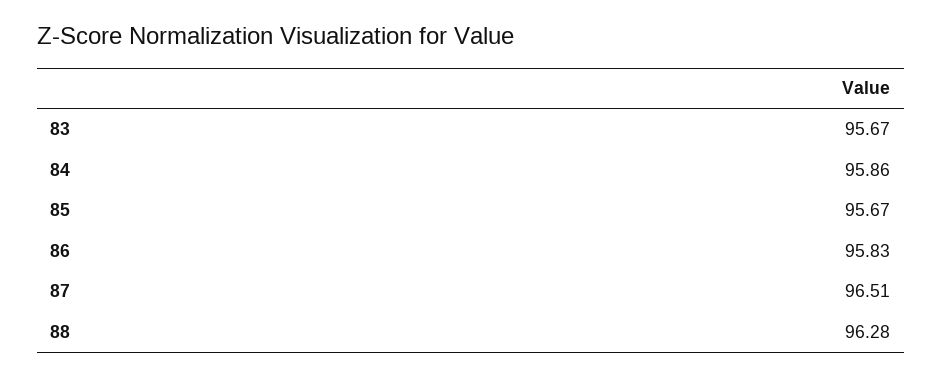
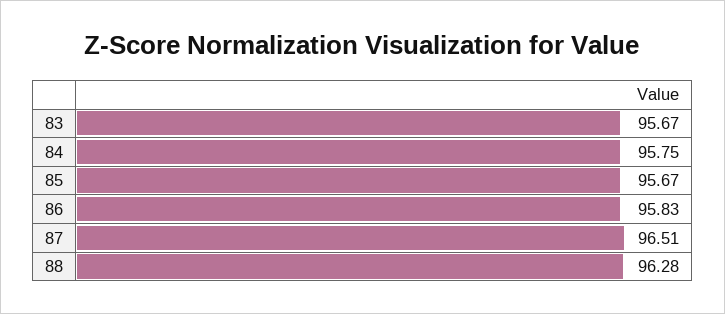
84: 95.86 -> 95.75

